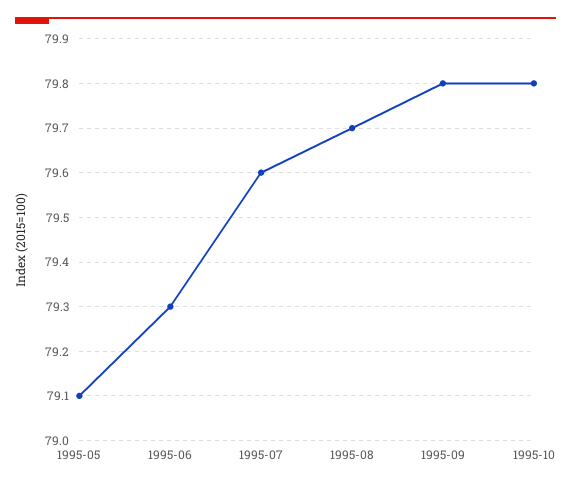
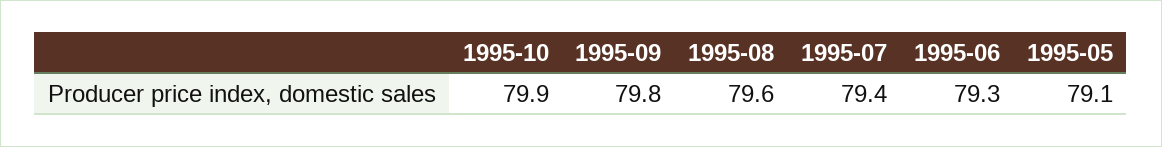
1995-07: 79.6 -> 79.4
1995-08: 79.7 -> 79.6
1995-10: 79.8 -> 79.9

